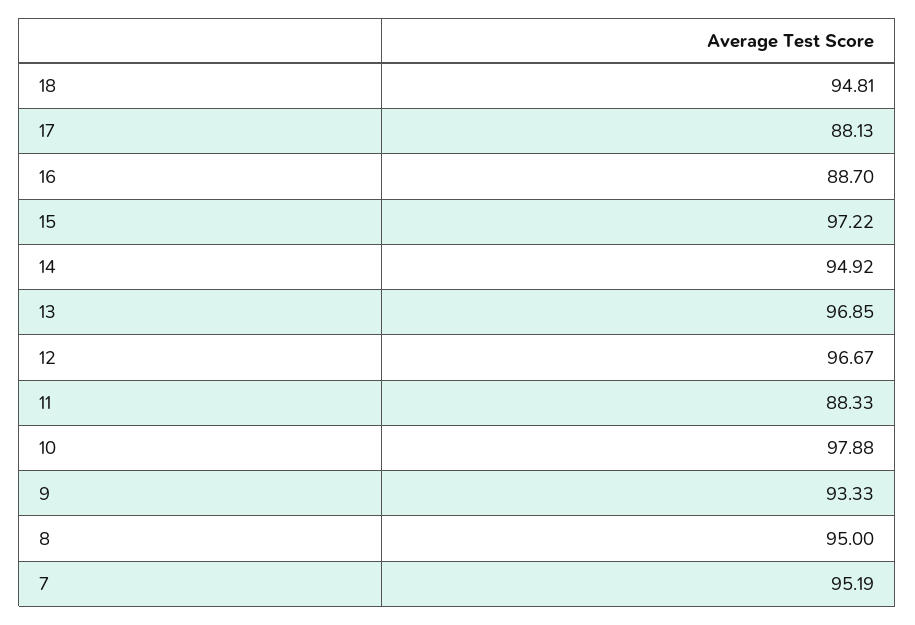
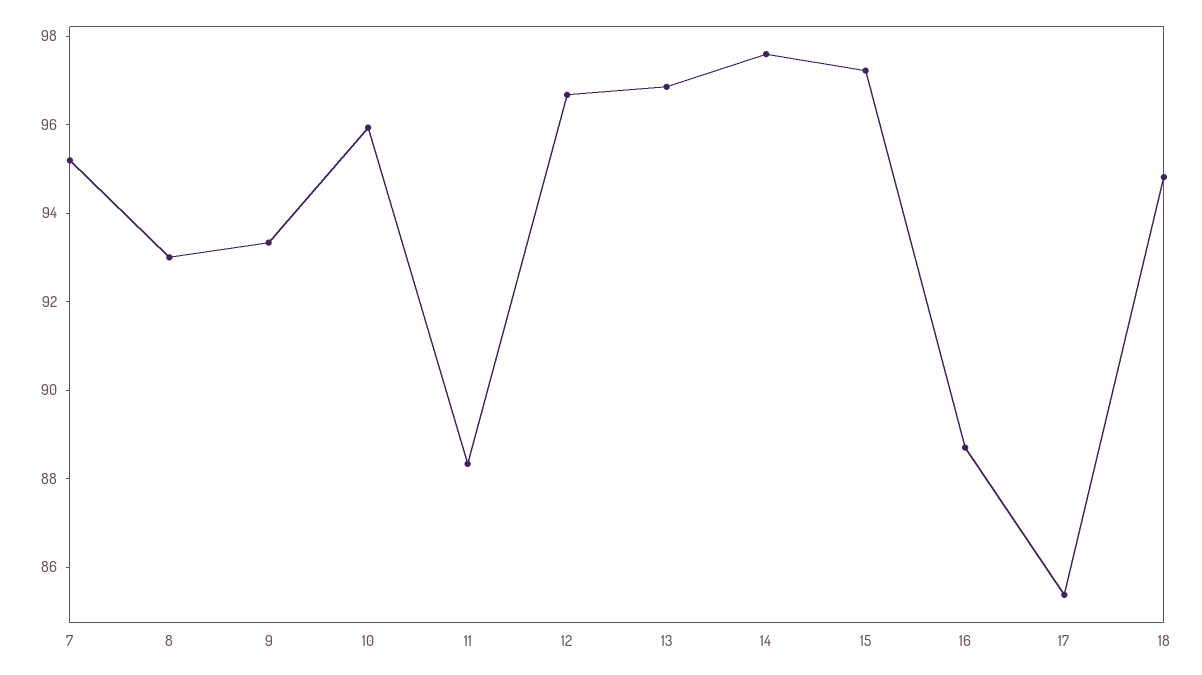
17: 88.13 -> 85.5
14: 94.92 -> 97.5
10: 97.88 -> 96
8: 95 -> 93

